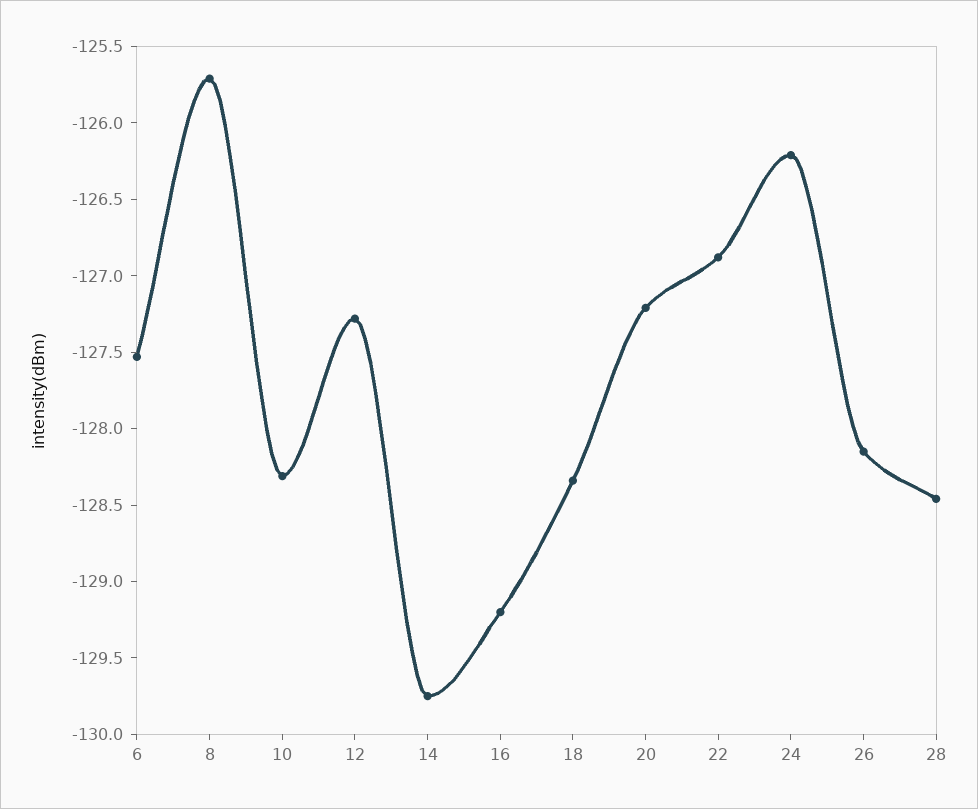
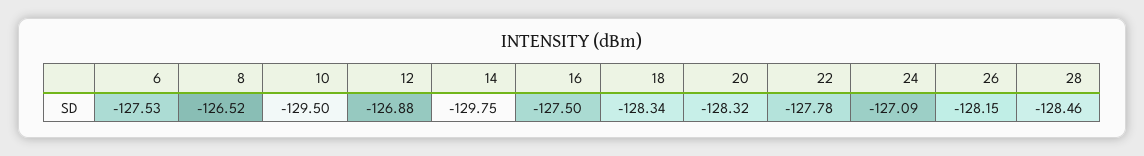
8: -125.7 -> -126.52
10: -128.3 -> -129.5
12: -127.3 -> -126.88
16: -129.2 -> -127.5
20: -127.2 -> -128.32
22: -126.9 -> -127.78
24: -126.2 -> -127.09

